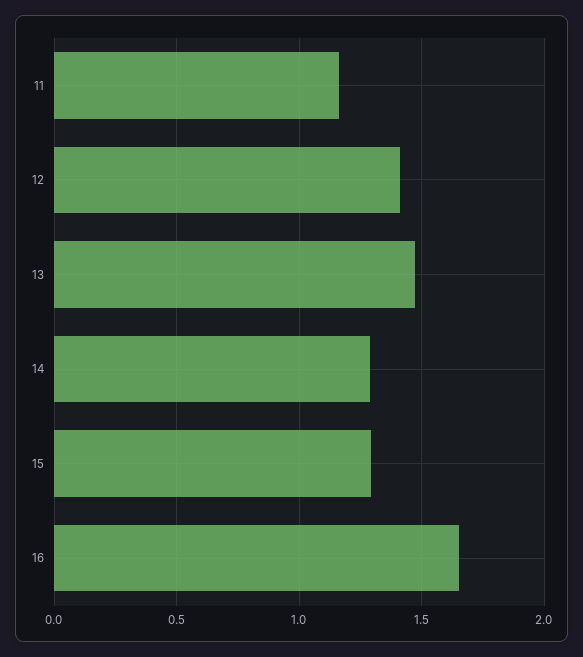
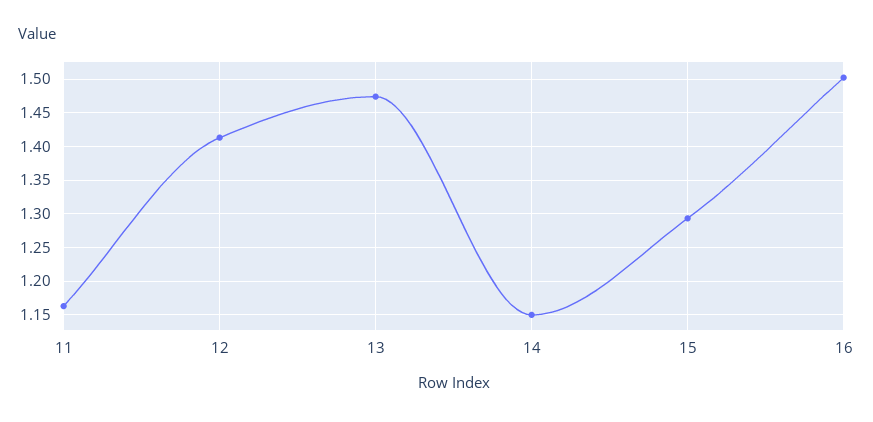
14: 1.3 -> 1.15
16: 1.65 -> 1.5

